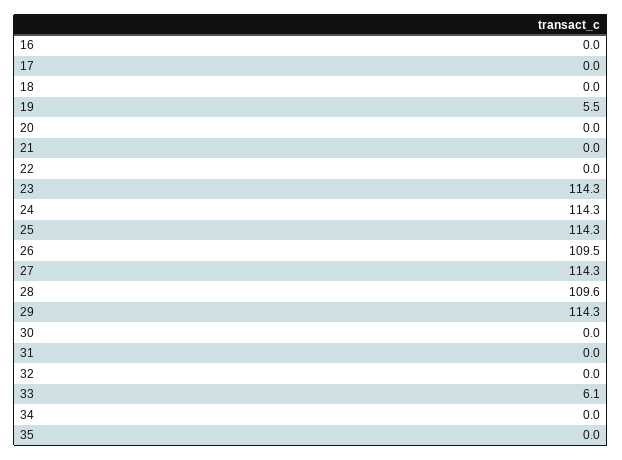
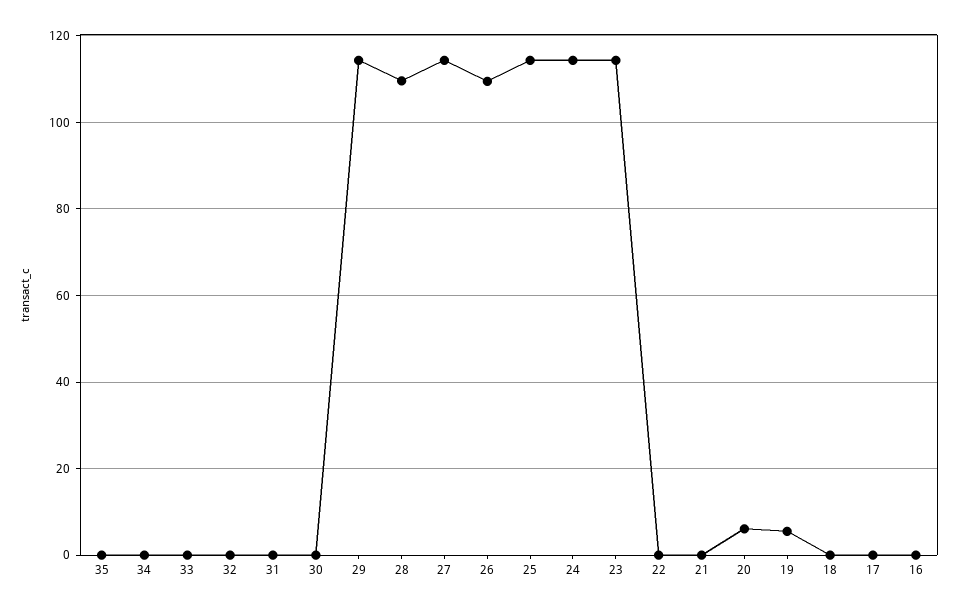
20: 0 -> 6
33: 6.1 -> 0

